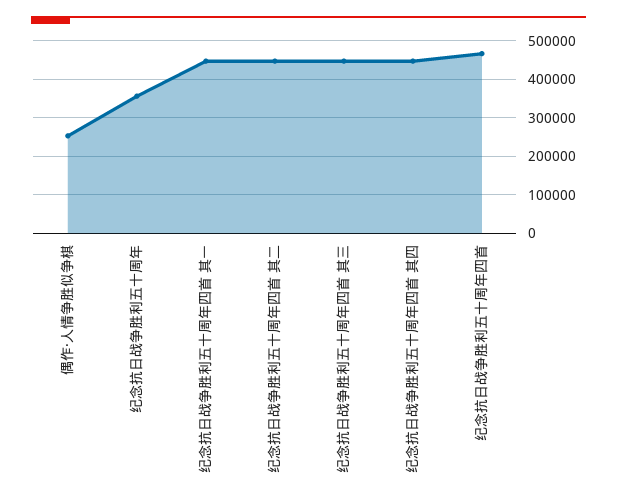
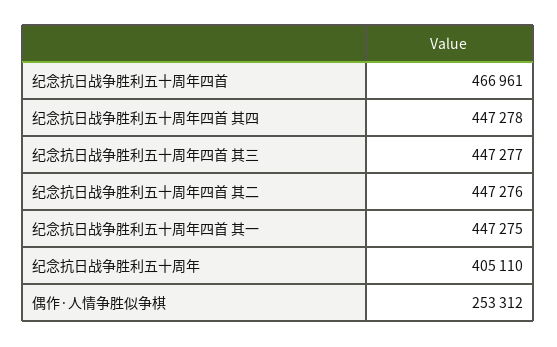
纪念抗日战争胜利五十周年: 360000 -> 405110

